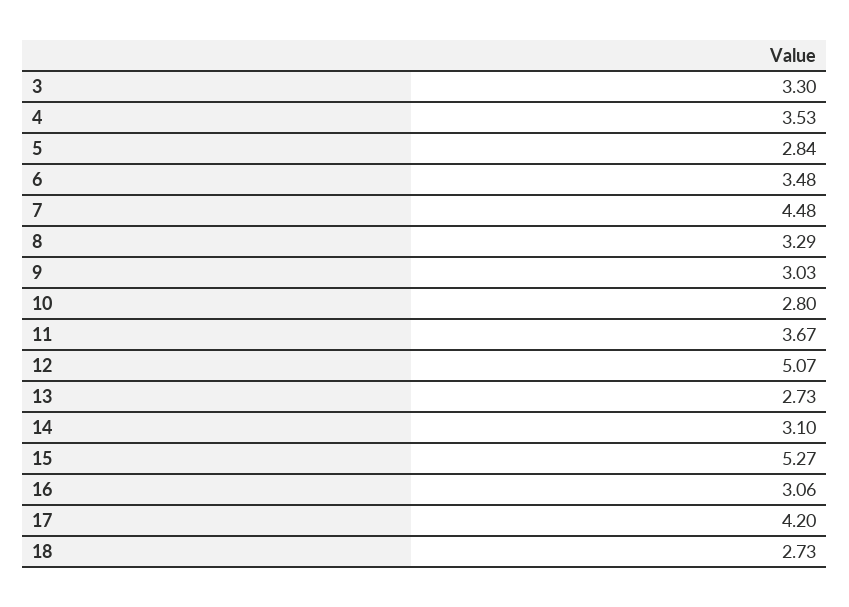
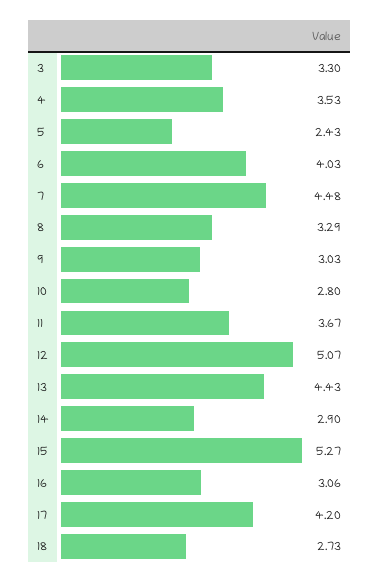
5: 2.84 -> 2.43
6: 3.48 -> 4.03
13: 2.73 -> 4.43
14: 3.1 -> 2.9

